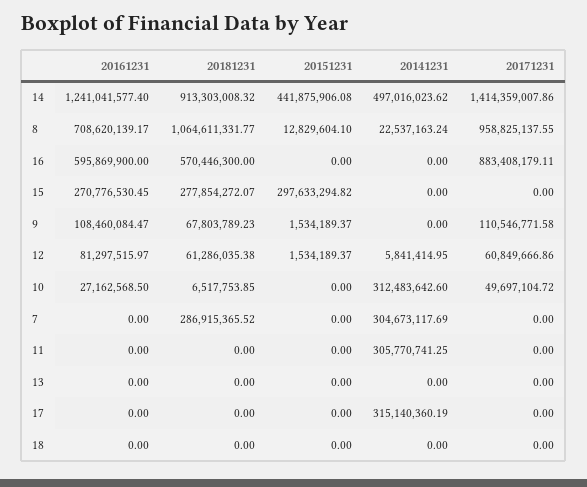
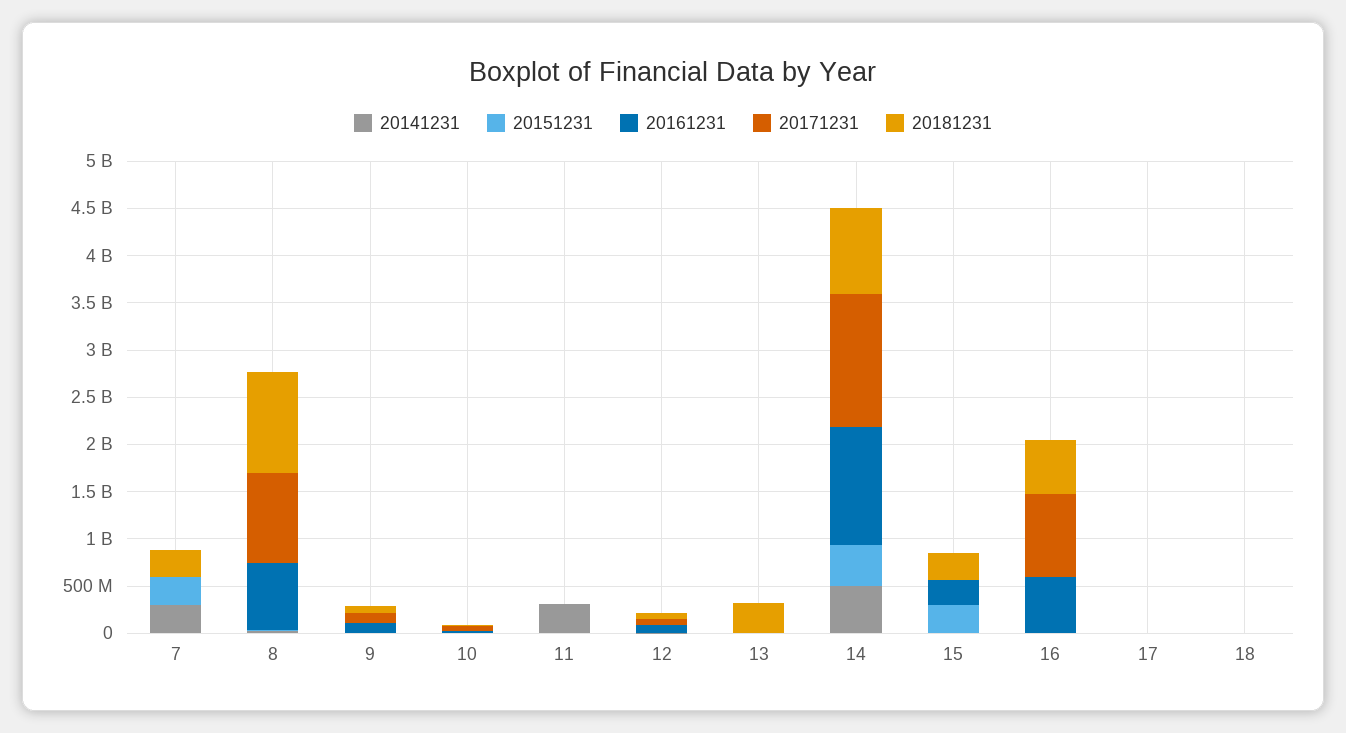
20141231, 10: 312483642.6 -> 0
20151231, 7: 0 -> 300000000
20181231, 13: 0 -> 300000000
20141231, 17: 315140360.19 -> 0

